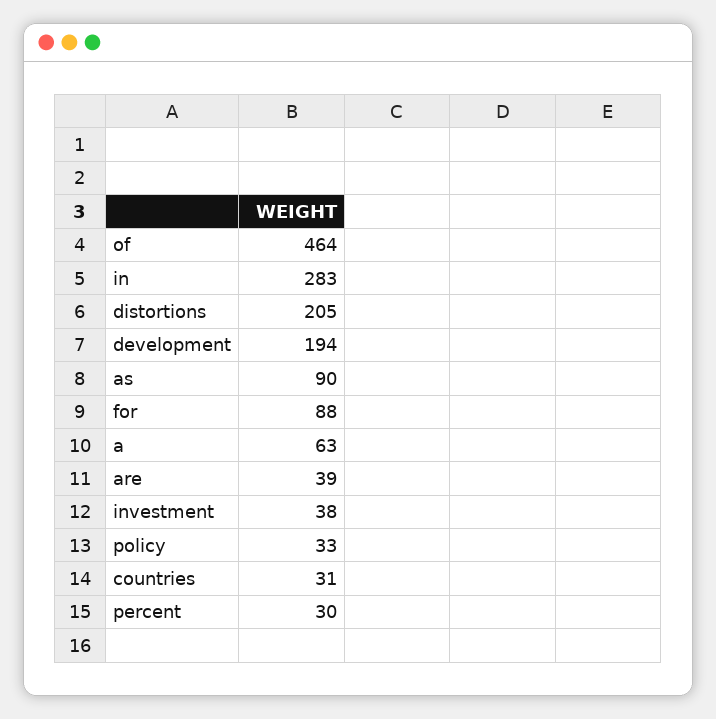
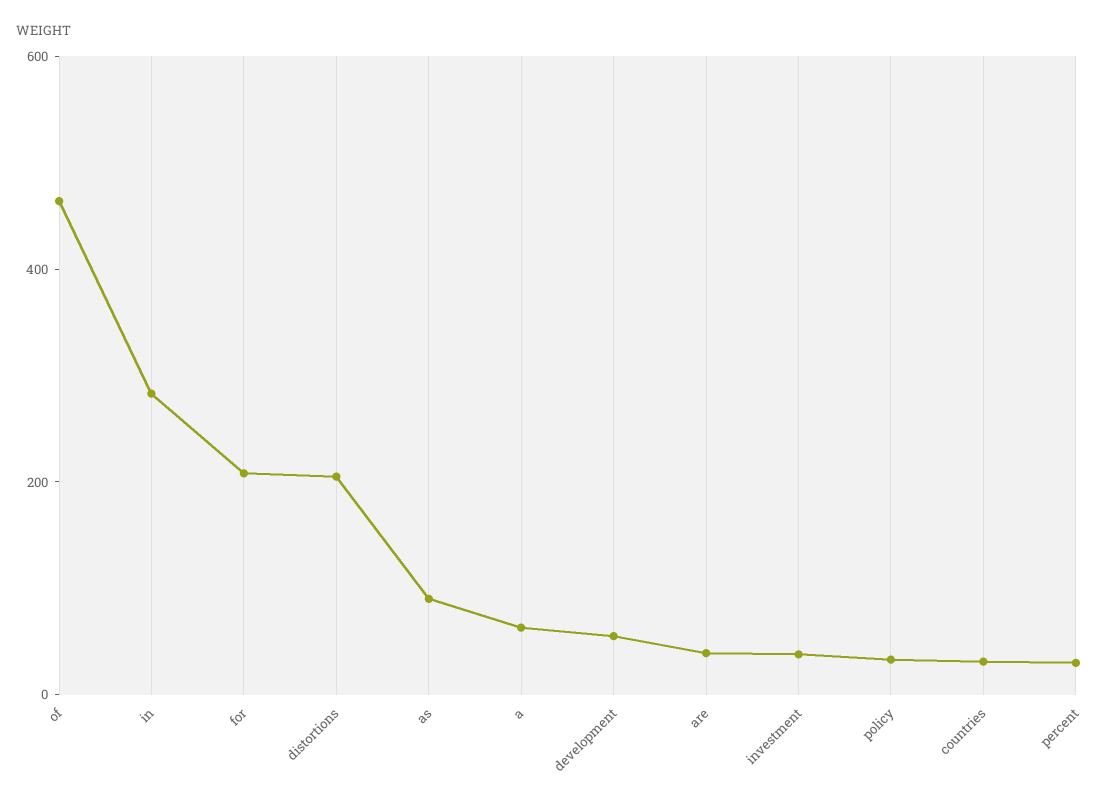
development: 194 -> 50
for: 88 -> 200

